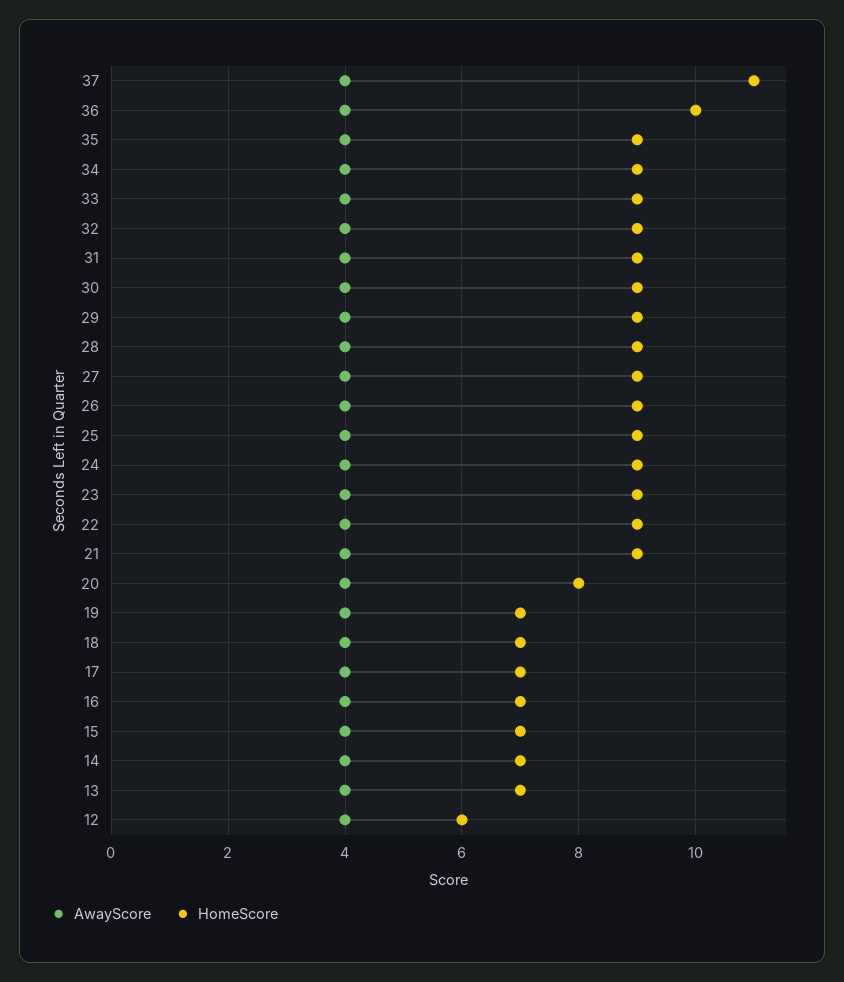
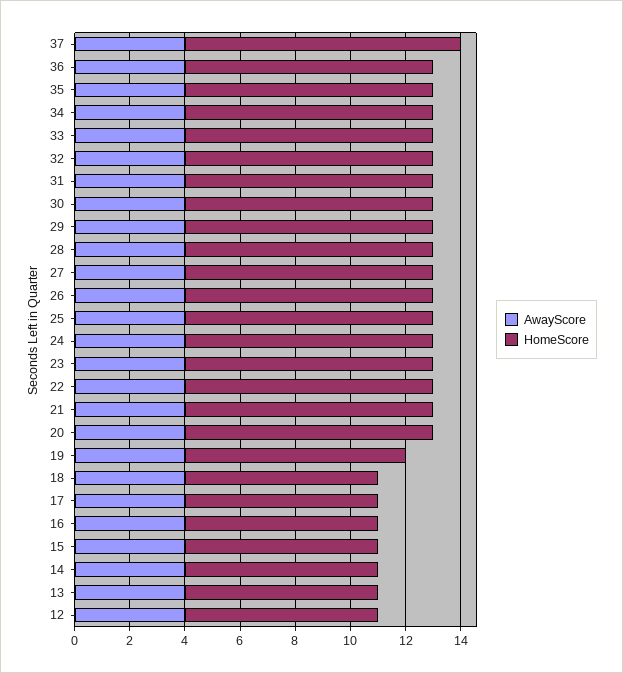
HomeScore, 37: 11 -> 10
HomeScore, 36: 10 -> 9
HomeScore, 20: 8 -> 9
HomeScore, 19: 7 -> 8
HomeScore, 12: 6 -> 7

